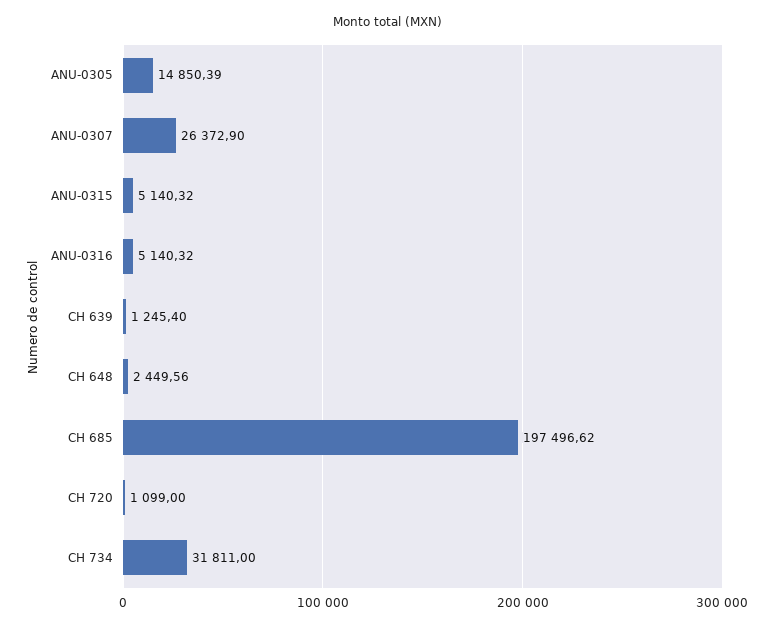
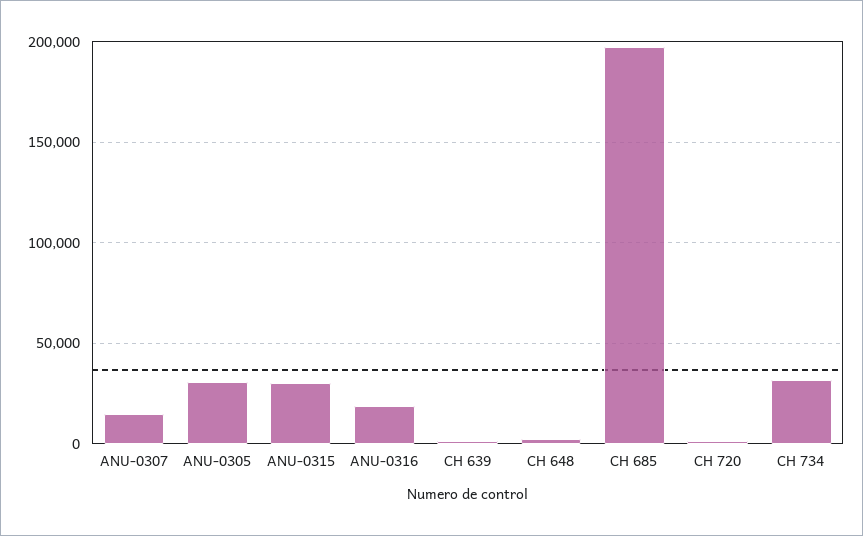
ANU-0305: 14850.39 -> 30000
ANU-0307: 26372.9 -> 15000
ANU-0315: 5140.32 -> 30000
ANU-0316: 5140.32 -> 20000

